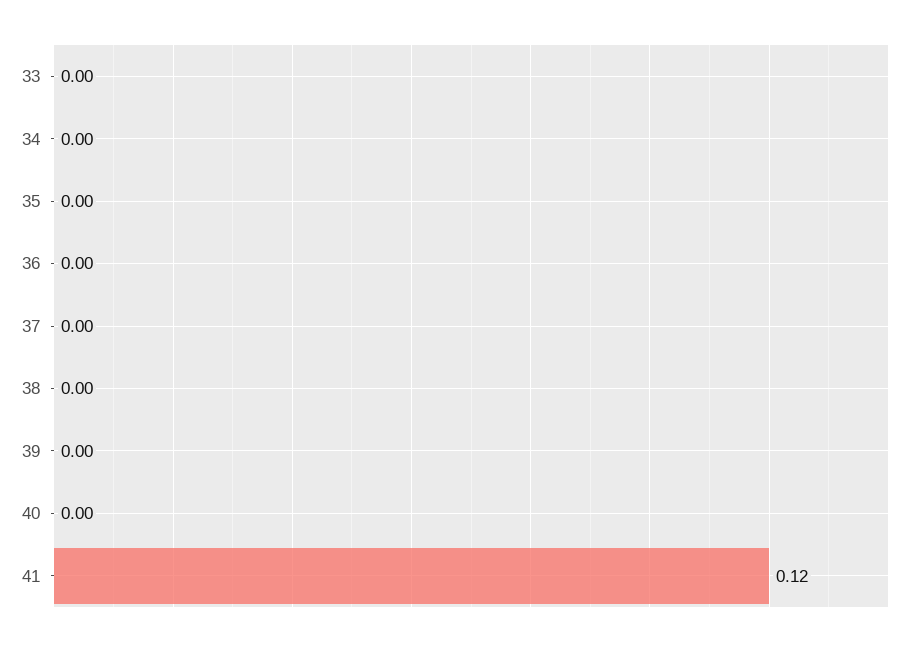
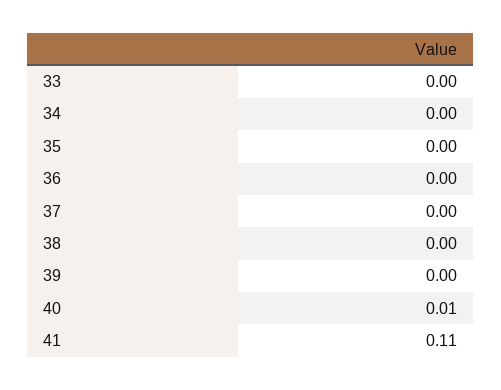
40: 0 -> 0.01
41: 0.12 -> 0.11

